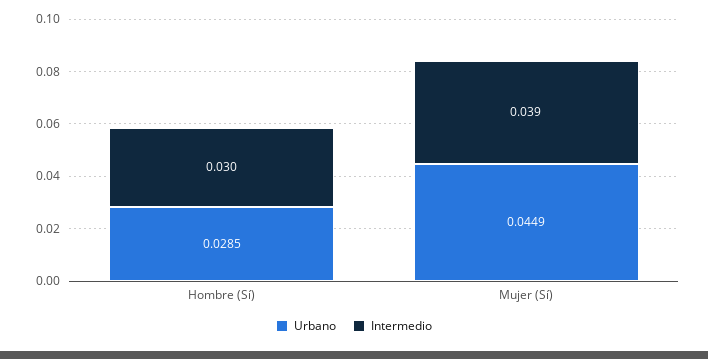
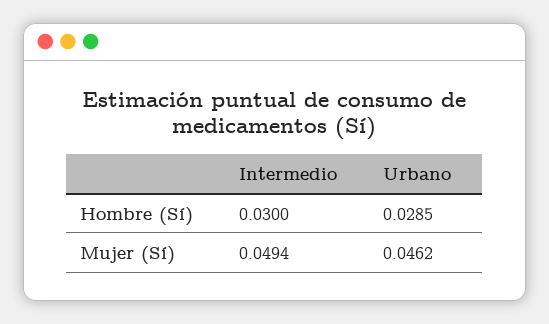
Urbano, Mujer (Sí): 0.0449 -> 0.0462
Intermedio, Mujer (Sí): 0.039 -> 0.0494

